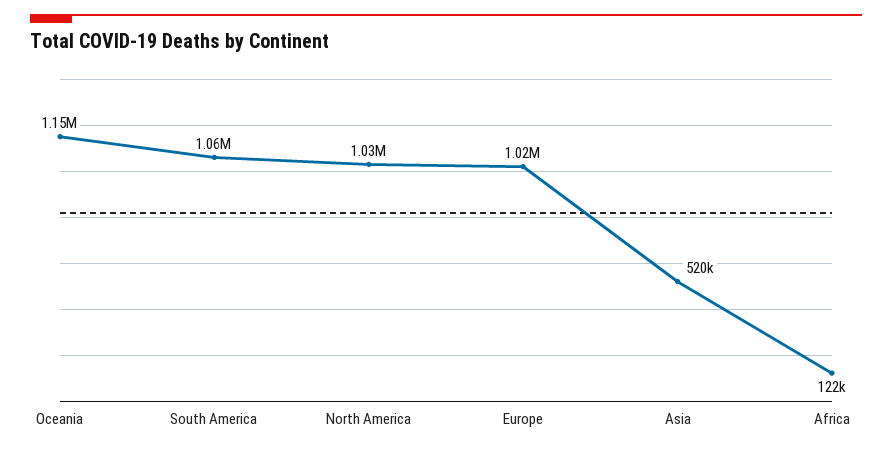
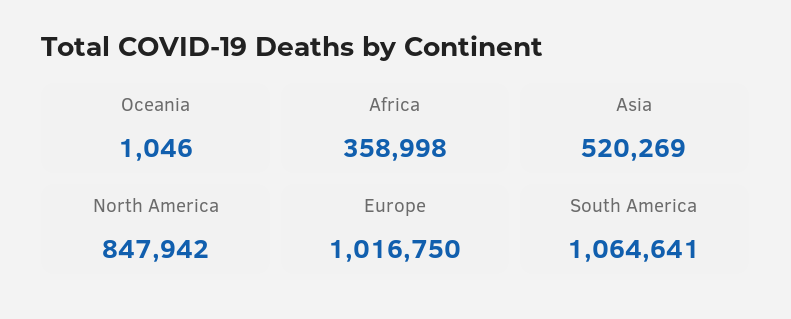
Oceania: 1150000 -> 1046
North America: 1030000 -> 847942
Africa: 122000 -> 358998

